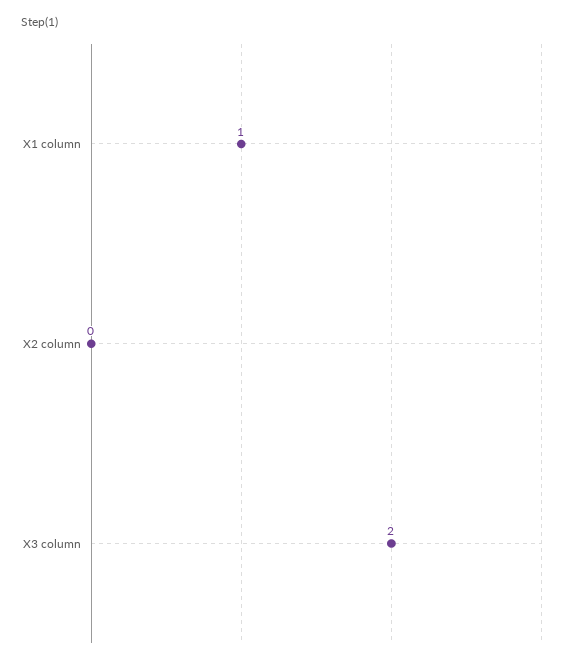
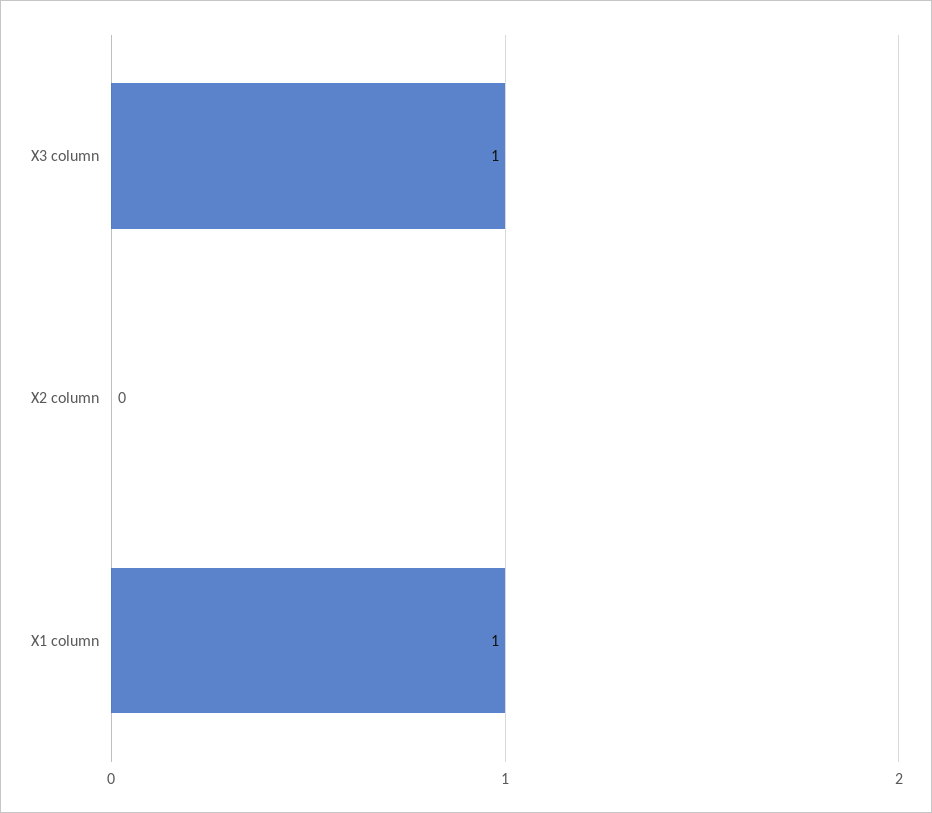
X3 column: 2 -> 1

